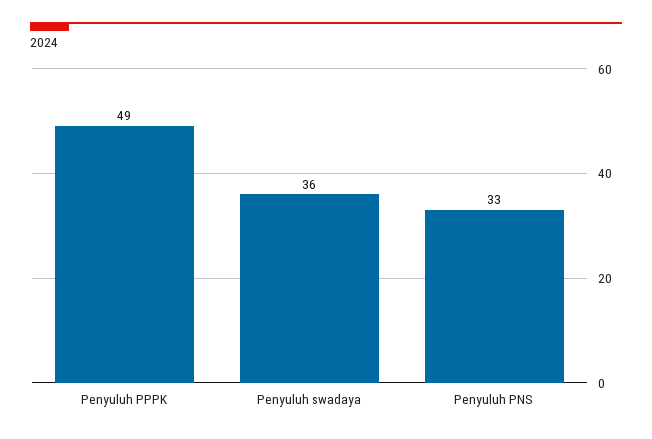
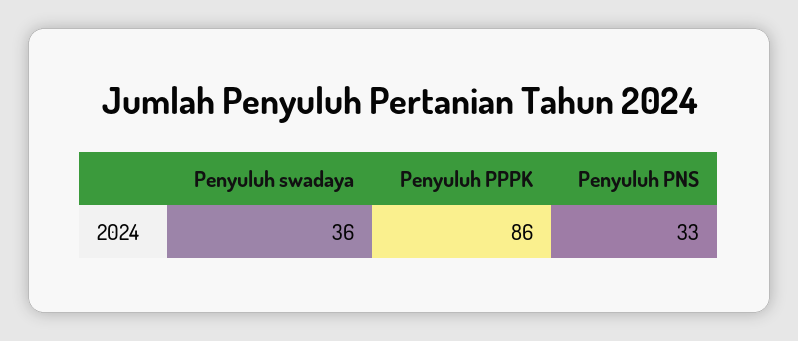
Penyuluh PPPK: 49 -> 86

